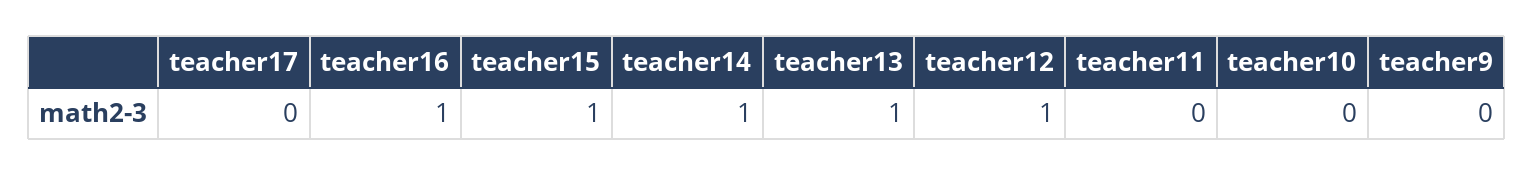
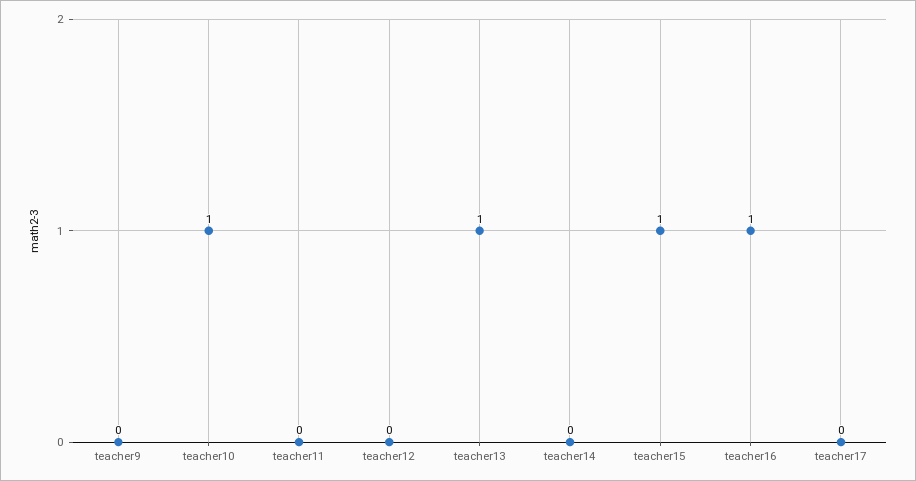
teacher14: 1 -> 0
teacher12: 1 -> 0
teacher10: 0 -> 1

